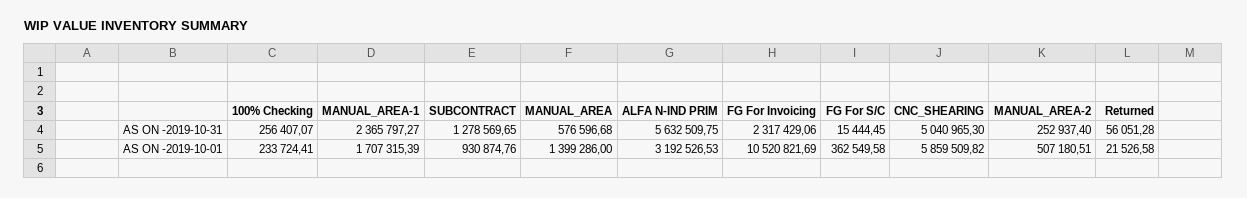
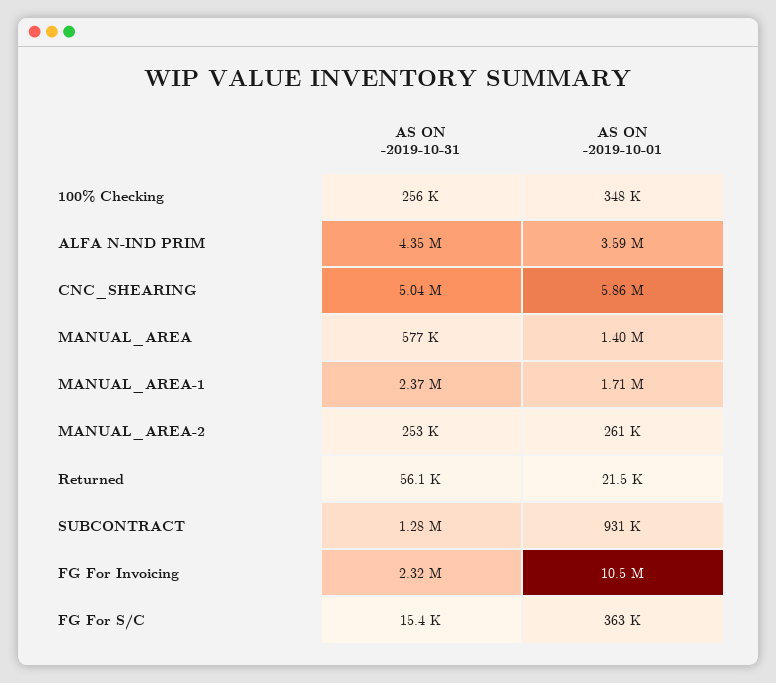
ALFA N-IND PRIM, AS ON -2019-10-31: 5632509.75 -> 4350000
100% Checking, AS ON -2019-10-01: 233724.41 -> 348000
ALFA N-IND PRIM, AS ON -2019-10-01: 3192526.53 -> 3590000
MANUAL_AREA-2, AS ON -2019-10-01: 507180.51 -> 261000

